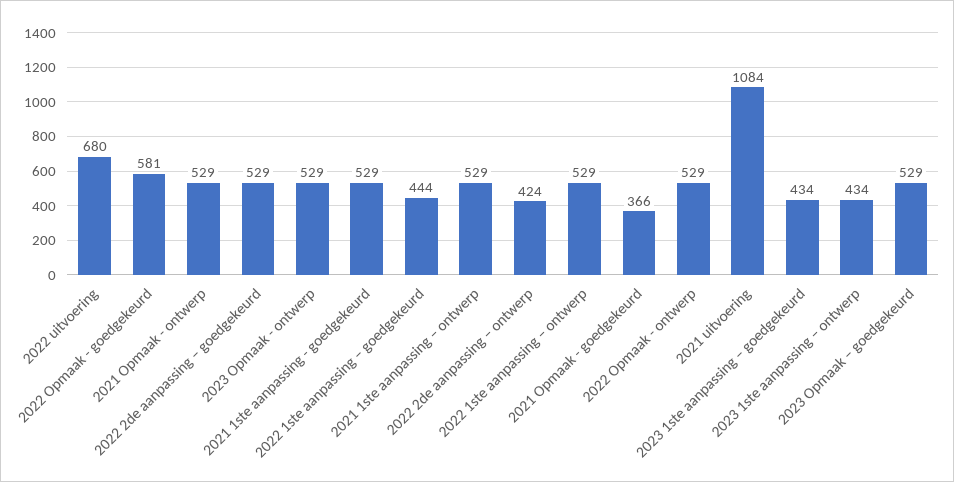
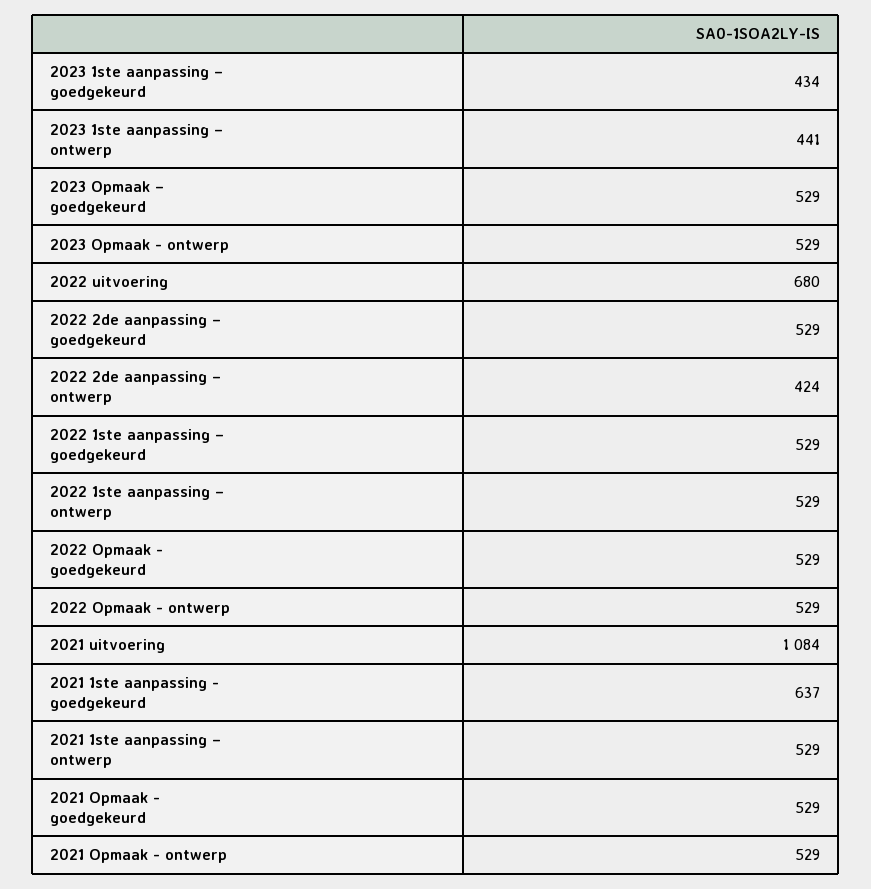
2022 Opmaak - goedgekeurd: 581 -> 529
2021 1ste aanpassing - goedgekeurd: 529 -> 637
2022 1ste aanpassing – goedgekeurd: 444 -> 529
2021 Opmaak - goedgekeurd: 366 -> 529
2023 1ste aanpassing – ontwerp: 434 -> 441

